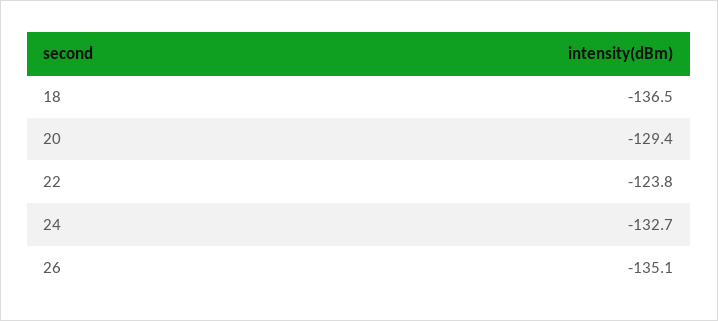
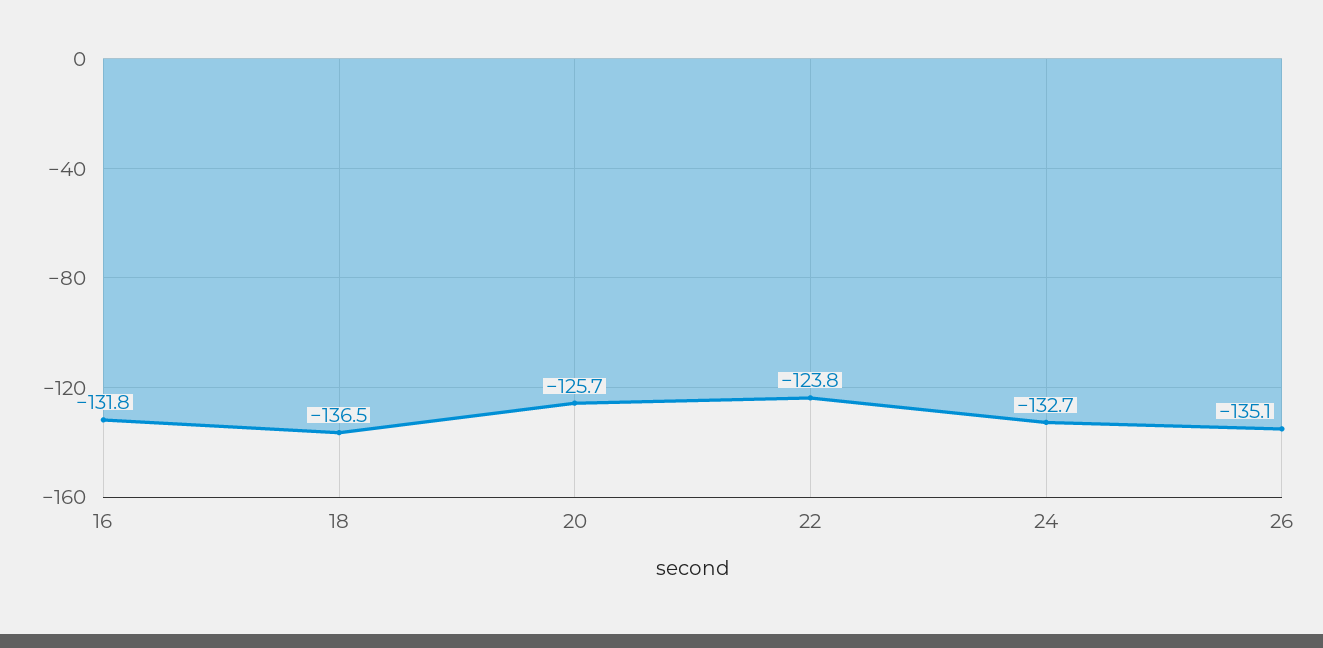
20: -129.4 -> -125.7
16: none -> -131.8

